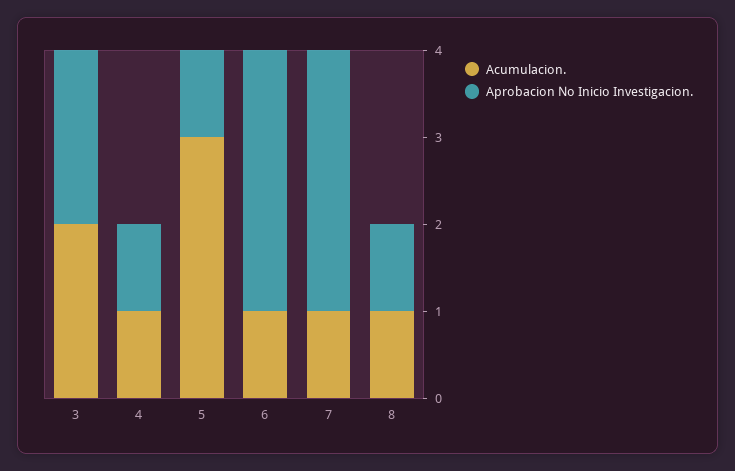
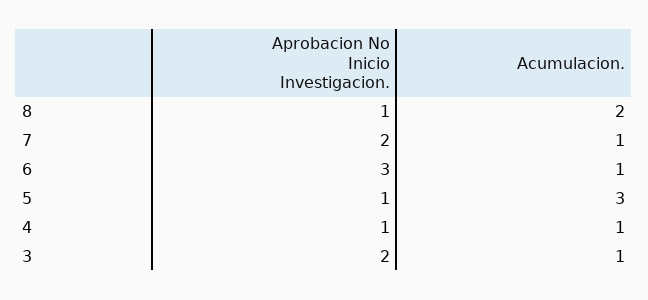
Acumulacion., 3: 2 -> 1
Aprobacion No Inicio Investigacion., 7: 3 -> 2
Acumulacion., 8: 1 -> 2

